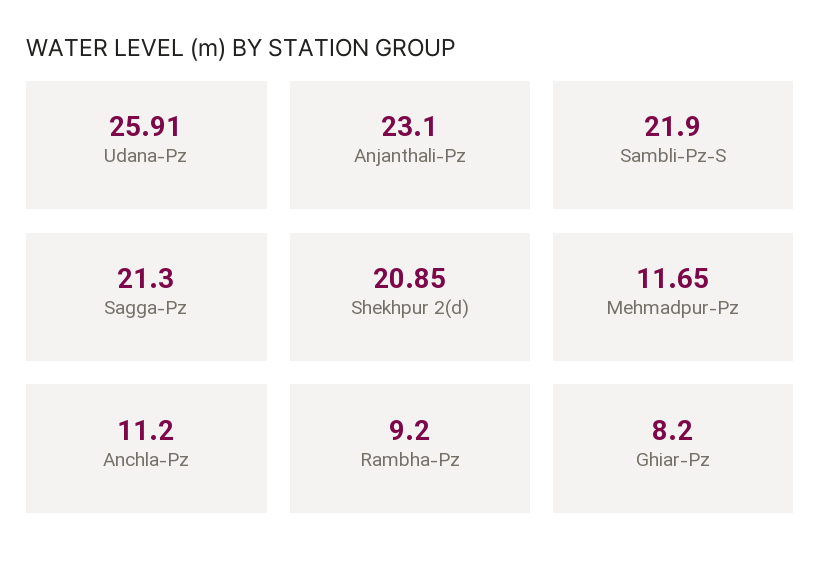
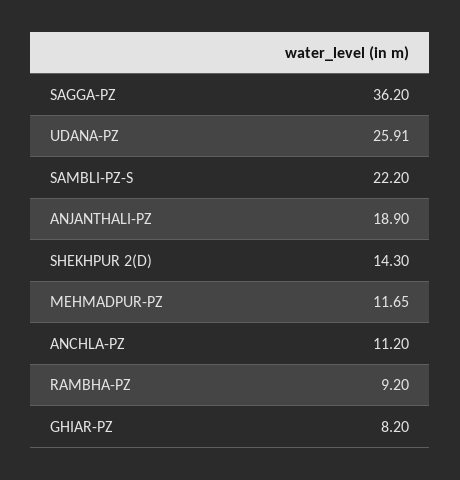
Anjanthali-Pz: 23.1 -> 18.9
Sambli-Pz-S: 21.9 -> 22.2
Sagga-Pz: 21.3 -> 36.2
Shekhpur 2(d): 20.85 -> 14.3

